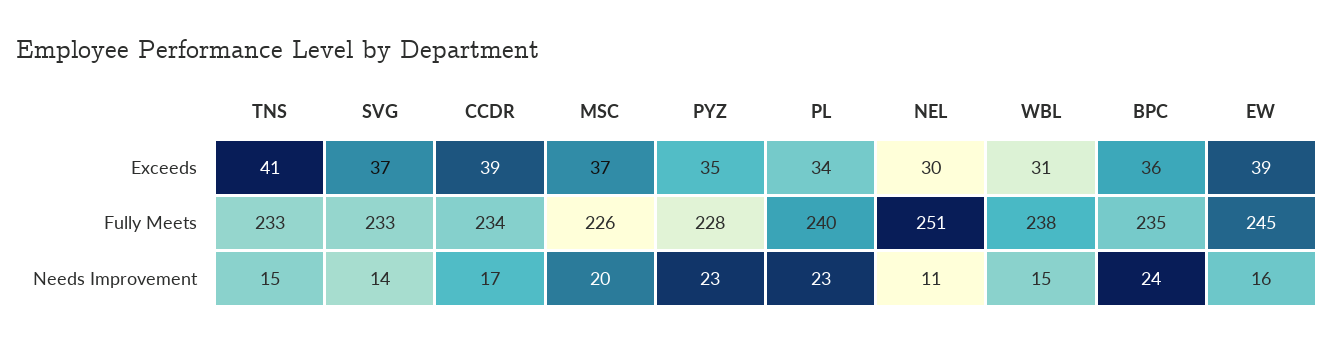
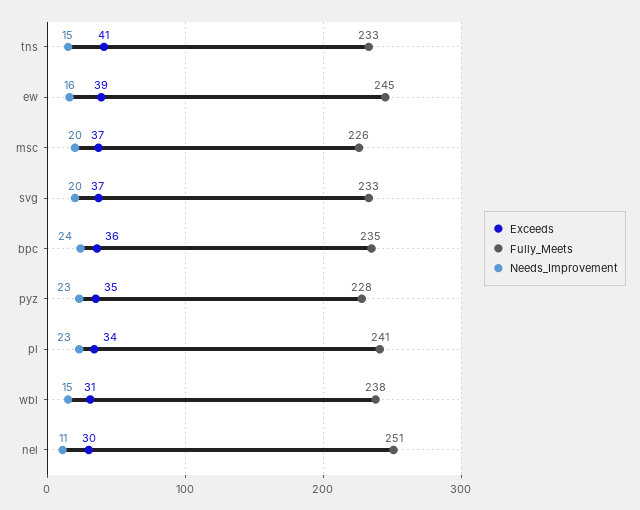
Exceeds, CCDR: 39 -> none
Fully Meets, CCDR: 234 -> none
Fully Meets, PL: 240 -> 241
Needs Improvement, SVG: 14 -> 20
Needs Improvement, CCDR: 17 -> none

